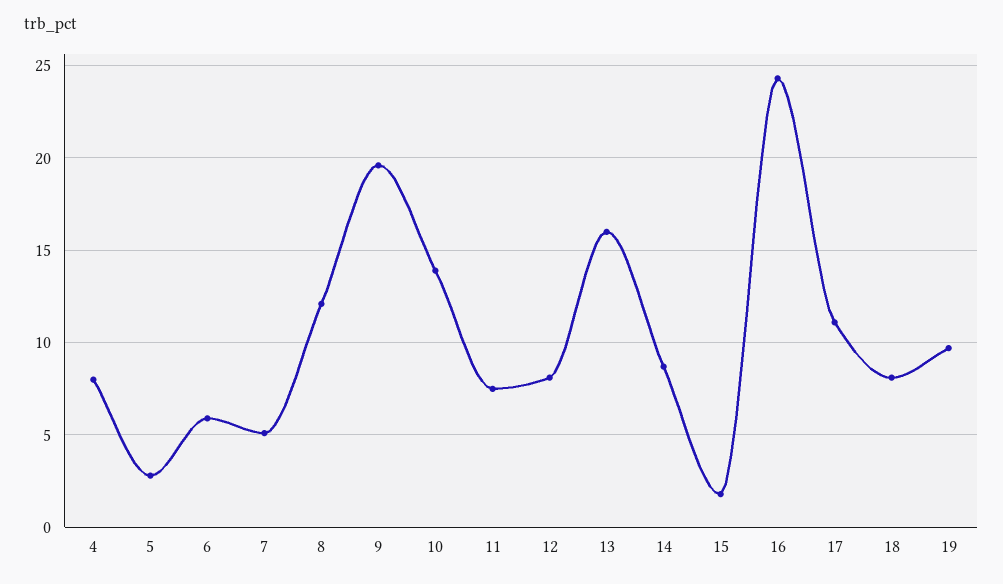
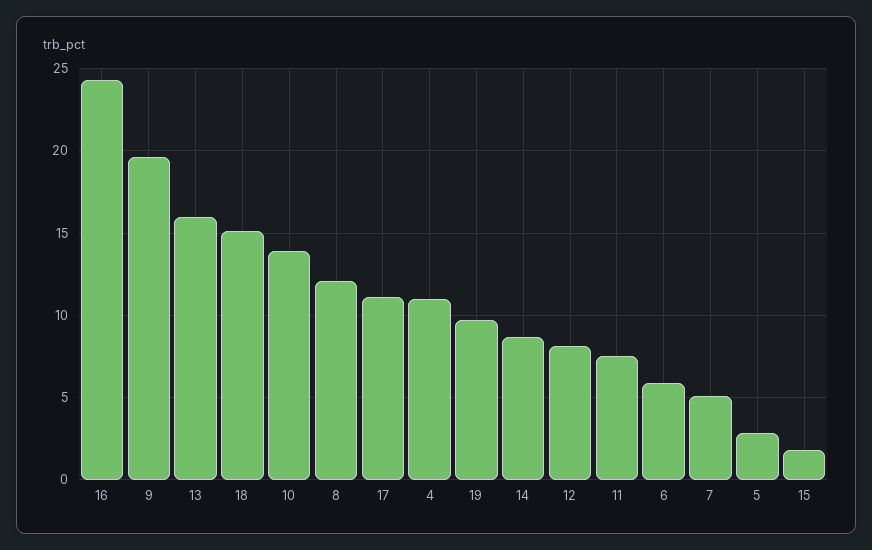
4: 8 -> 11
18: 8 -> 15

